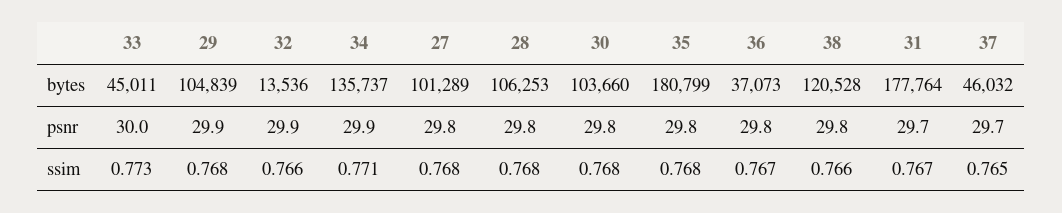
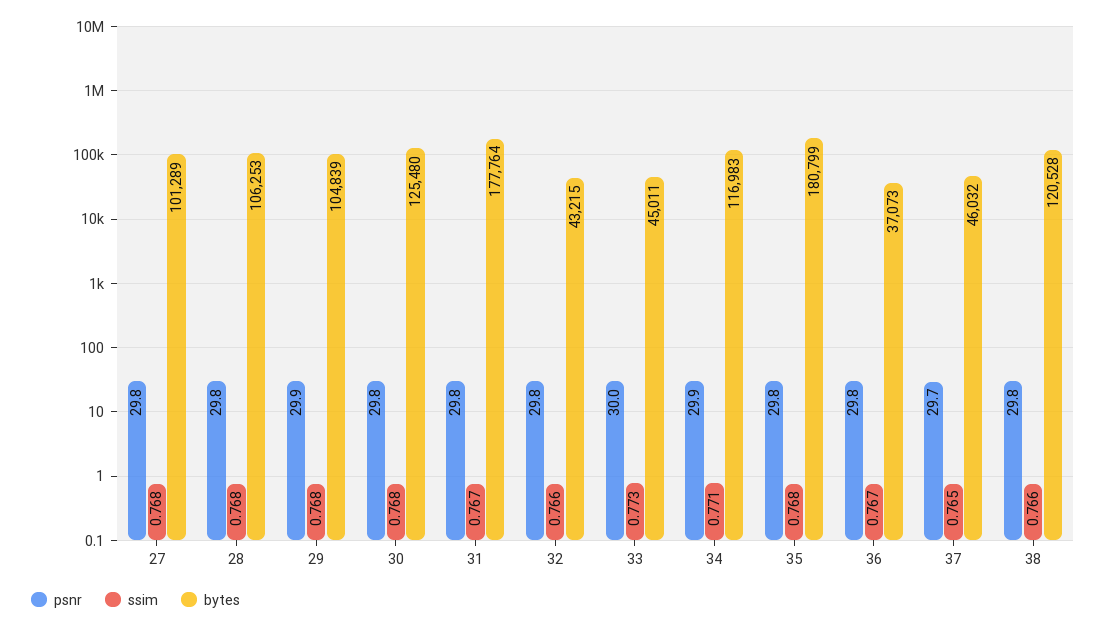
bytes, 32: 13536 -> 43215
bytes, 34: 135737 -> 116983
bytes, 30: 103660 -> 125480
psnr, 32: 29.9 -> 29.8
psnr, 31: 29.7 -> 29.8

